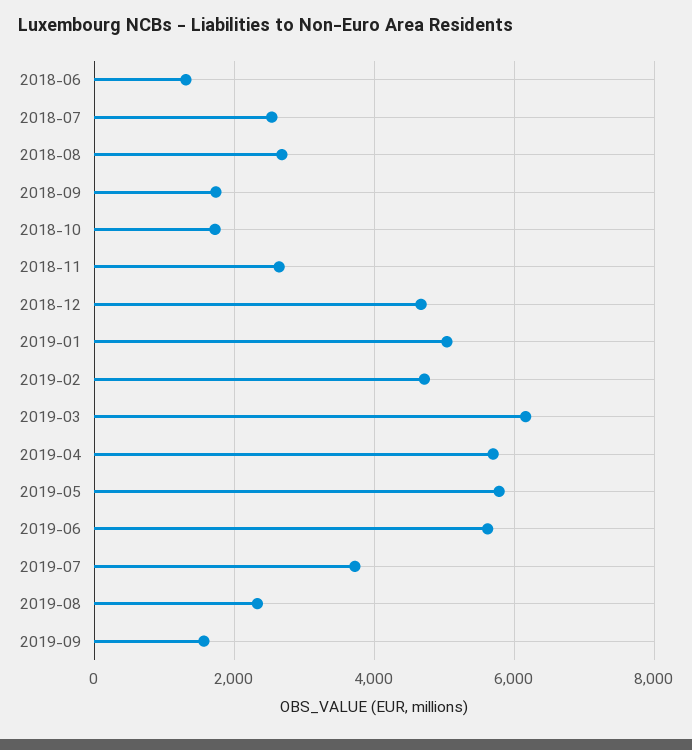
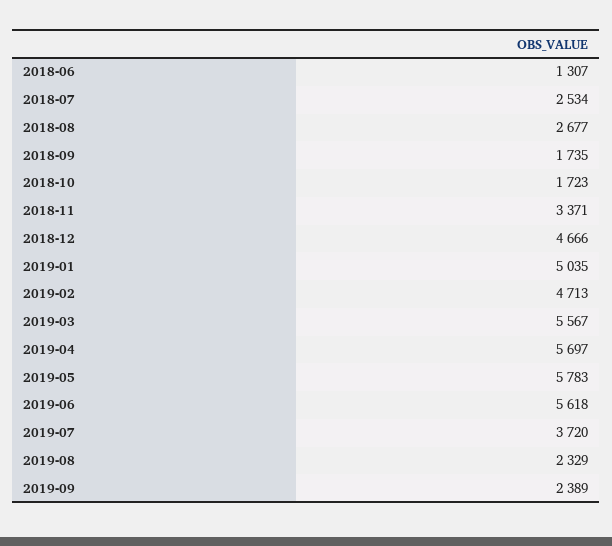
2018-11: 2600 -> 3371
2019-03: 6200 -> 5567
2019-09: 1600 -> 2389

